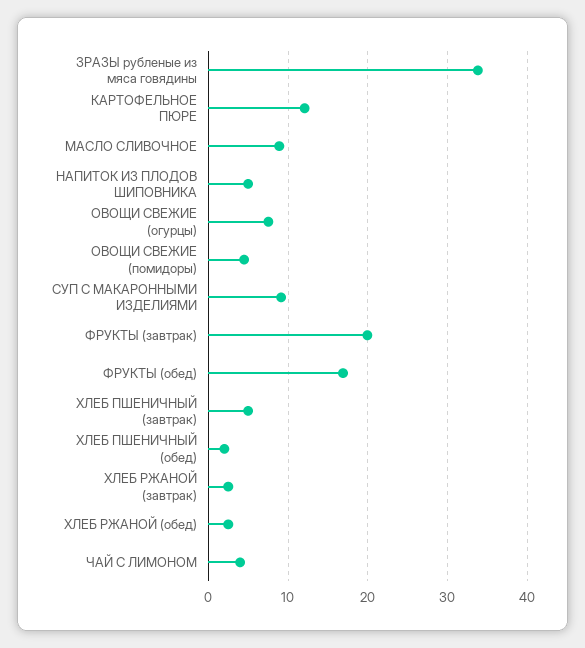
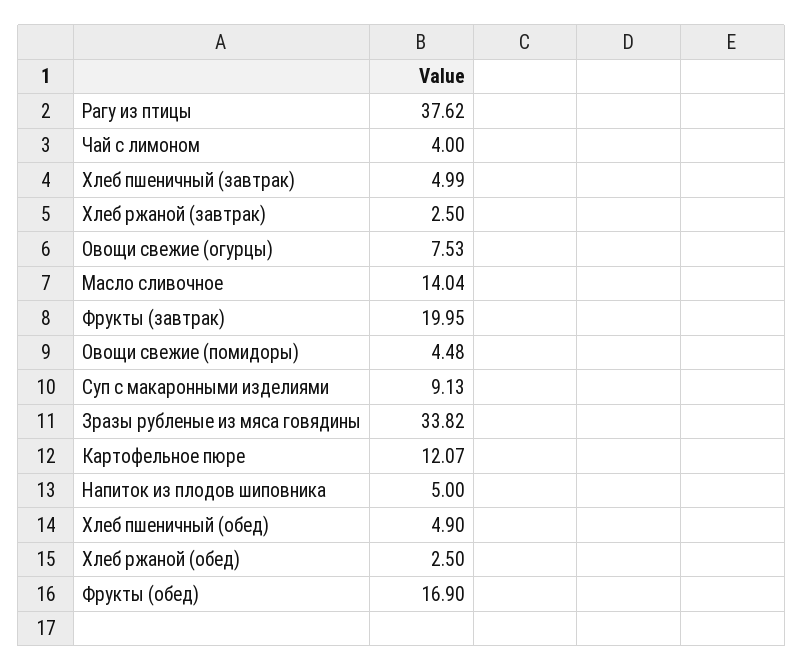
МАСЛО СЛИВОЧНОЕ: 9 -> 14.04
ХЛЕБ ПШЕНИЧНЫЙ (обед): 2 -> 4.9
Рагу из птицы: none -> 37.62

